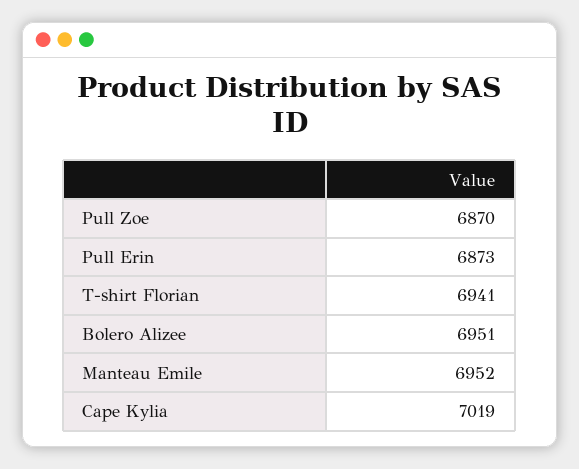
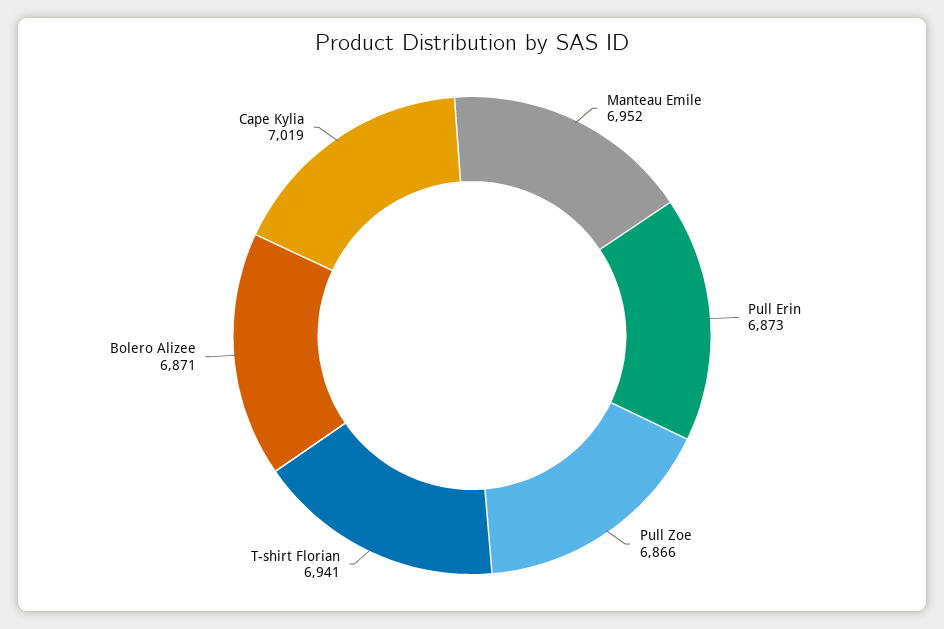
Pull Zoe: 6870 -> 6866
Bolero Alizee: 6951 -> 6871

